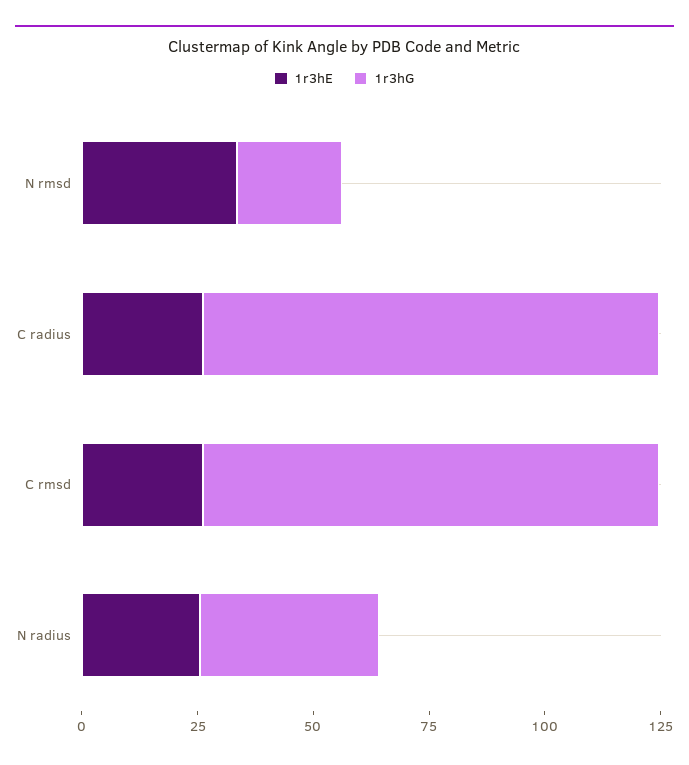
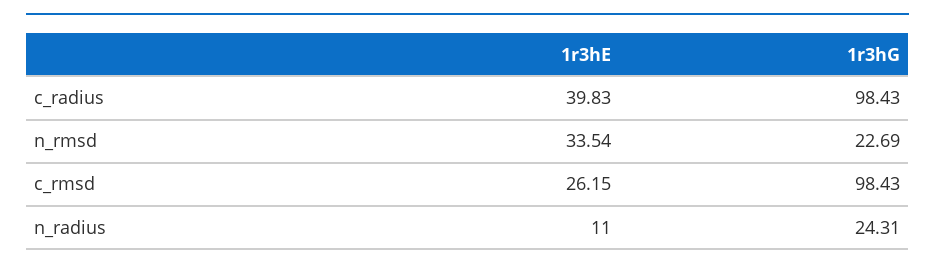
1r3hE, C radius: 25 -> 39.83
1r3hE, N radius: 25 -> 11
1r3hG, N radius: 40 -> 24.31

